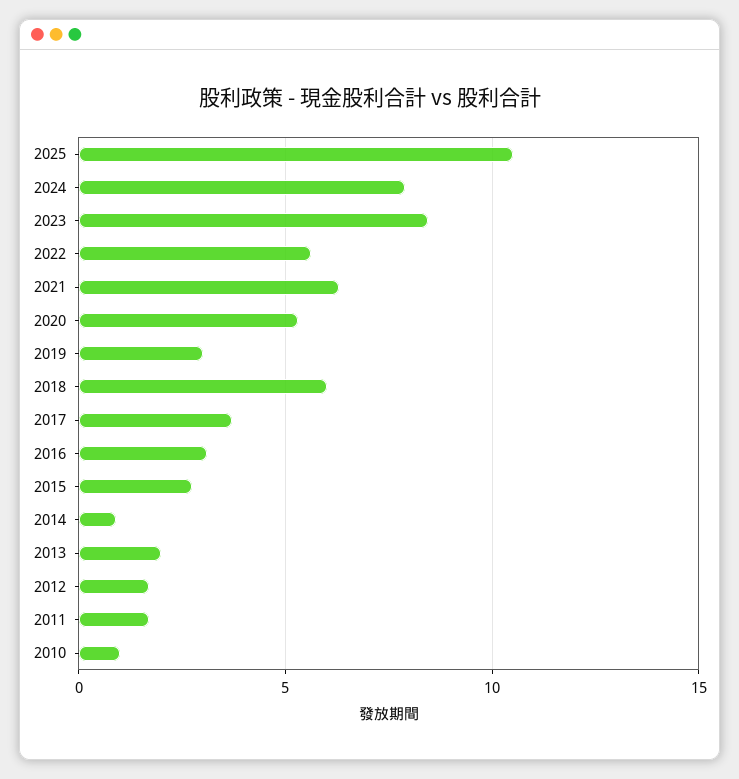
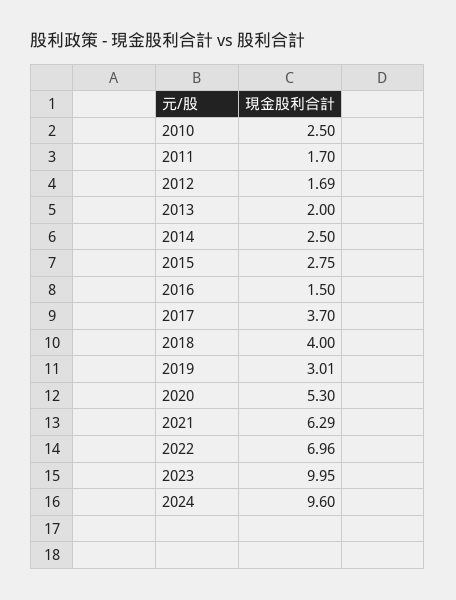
2025: 10.5 -> none
2024: 8 -> 9.6
2023: 8.5 -> 9.95
2022: 5.5 -> 6.96
2018: 6 -> 4
2016: 3 -> 1.5
2014: 1 -> 2.5
2010: 1 -> 2.5

